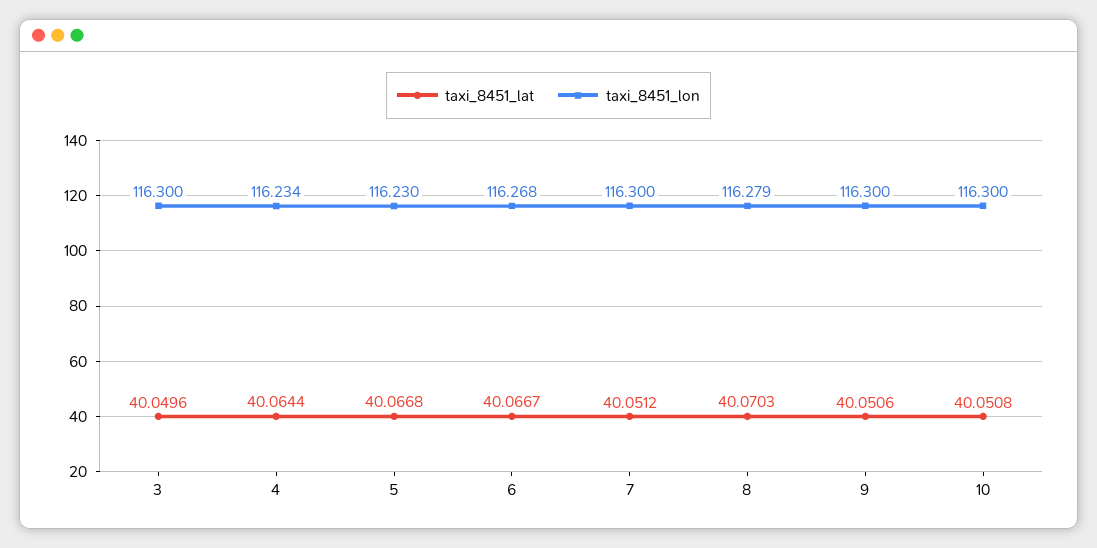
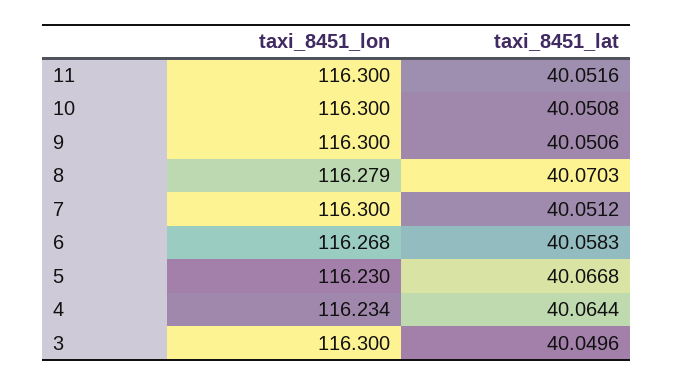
taxi_8451_lat, 6: 40.0667 -> 40.0583
taxi_8451_lon, 11: none -> 116.3
taxi_8451_lat, 11: none -> 40.0516

